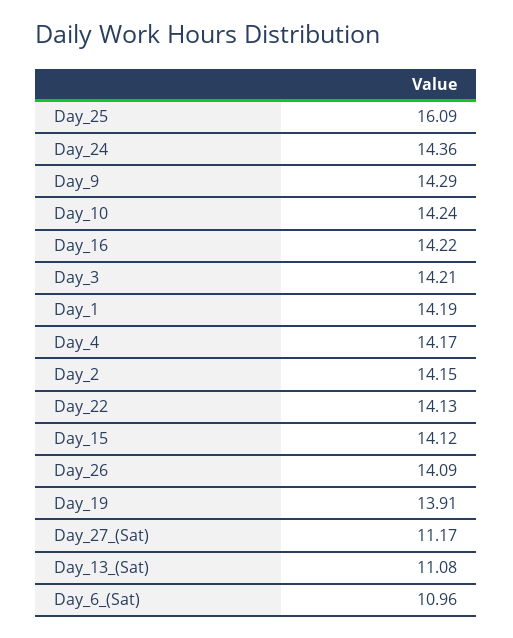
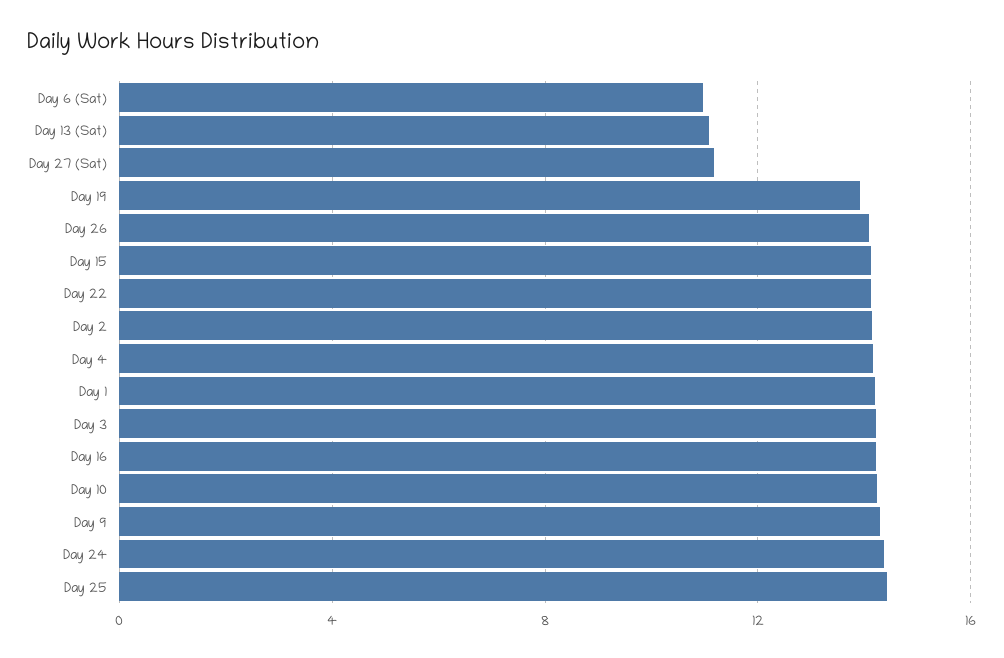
Day_25: 16.09 -> 14.5

